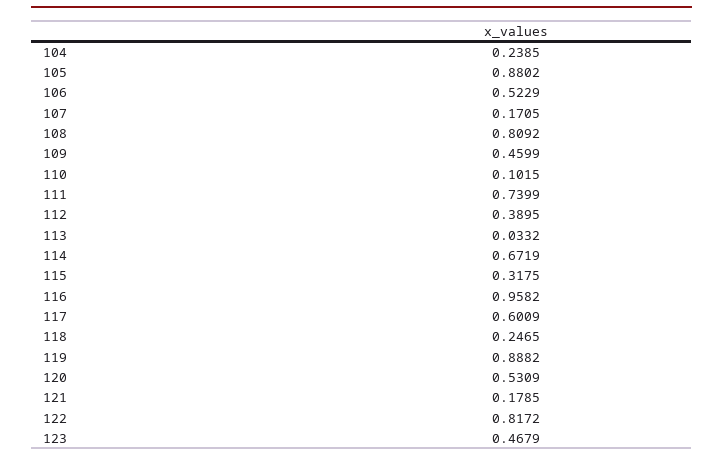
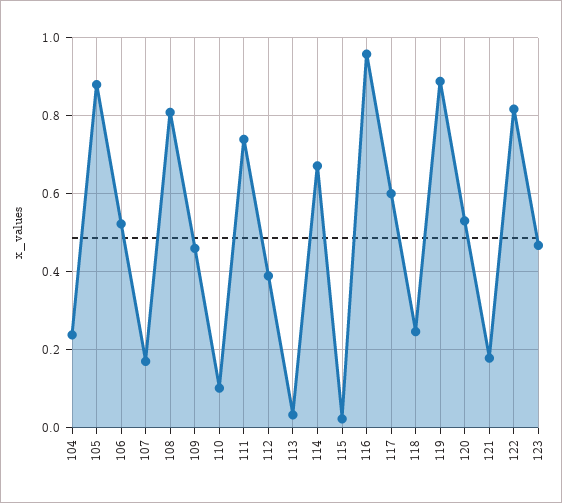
115: 0.3175 -> 0.02

